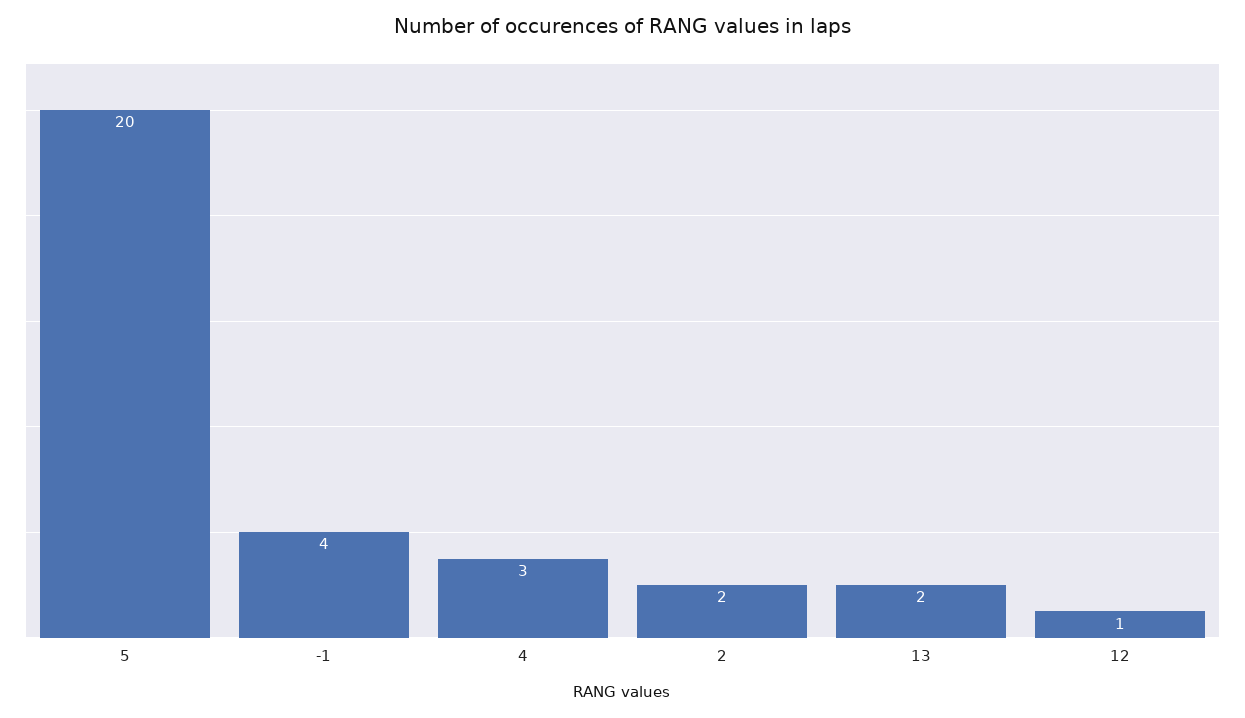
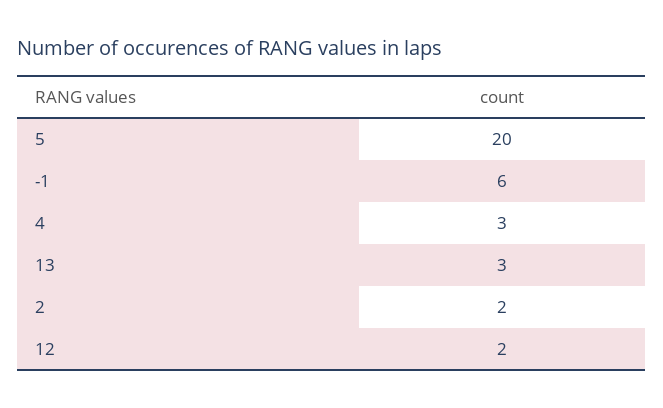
-1: 4 -> 6
13: 2 -> 3
12: 1 -> 2

